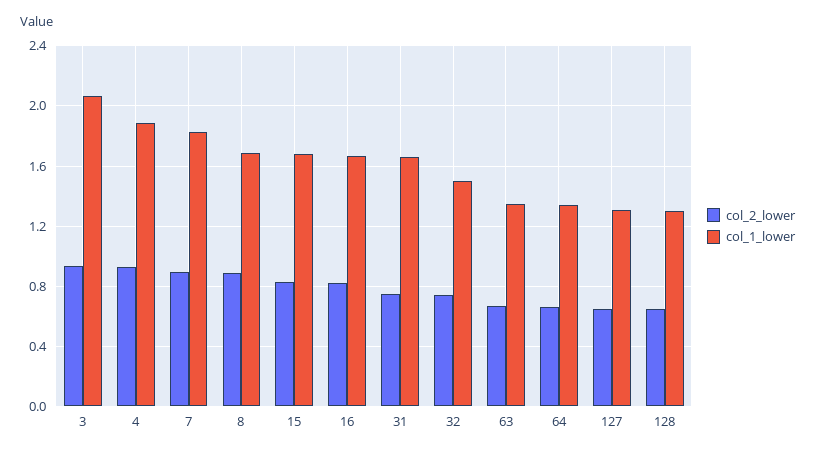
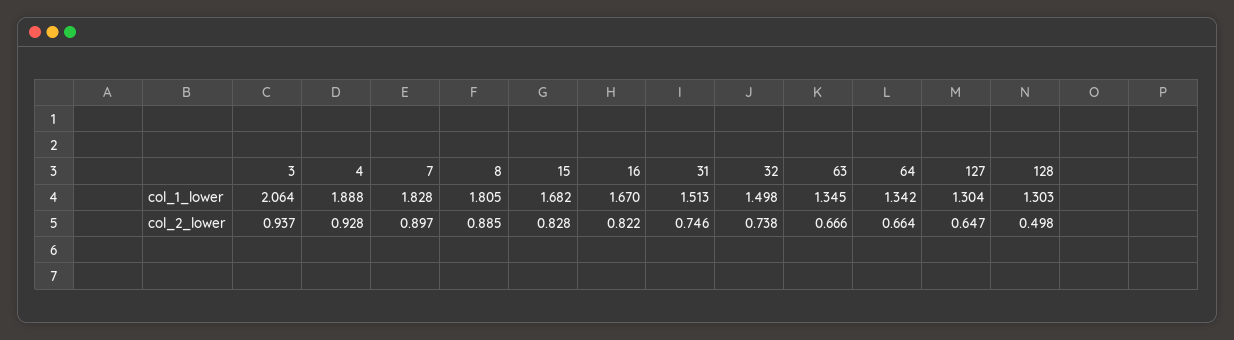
col_1_lower, 8: 1.7 -> 1.805
col_1_lower, 31: 1.65 -> 1.513
col_2_lower, 128: 0.65 -> 0.498

